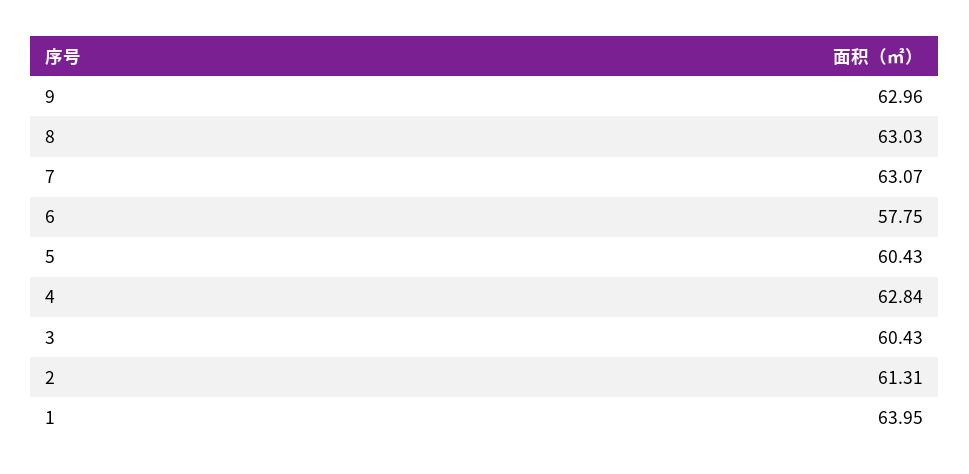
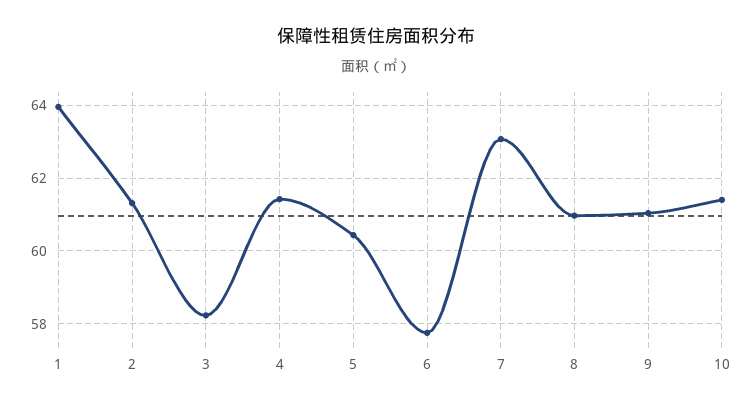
9: 62.96 -> 61
8: 63.03 -> 61
4: 62.84 -> 61.4
3: 60.43 -> 58.2
10: none -> 61.4

